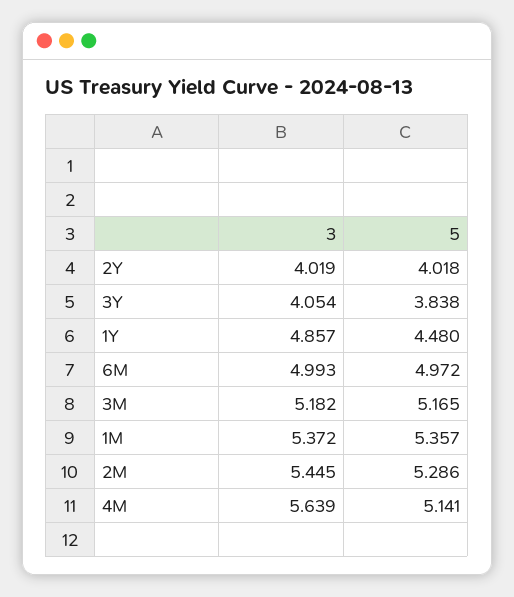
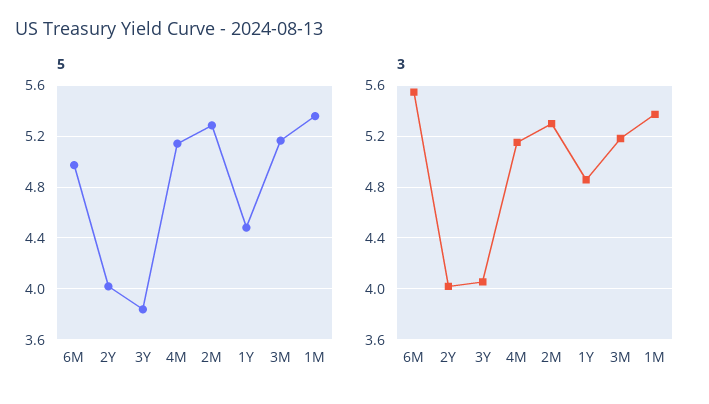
3, 6M: 4.993 -> 5.55
3, 2M: 5.445 -> 5.3
3, 4M: 5.639 -> 5.15

